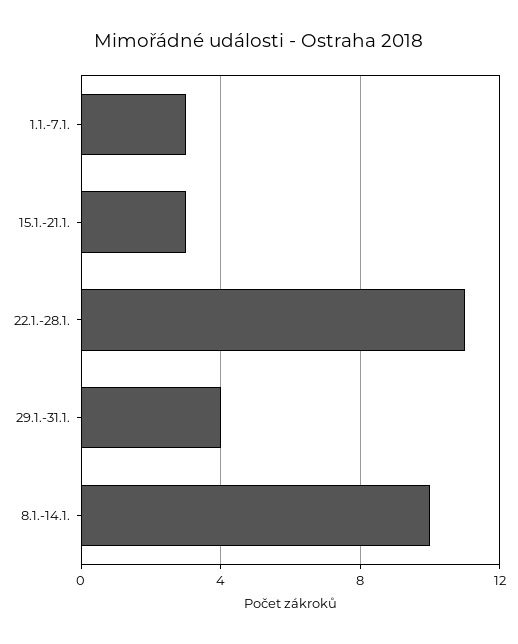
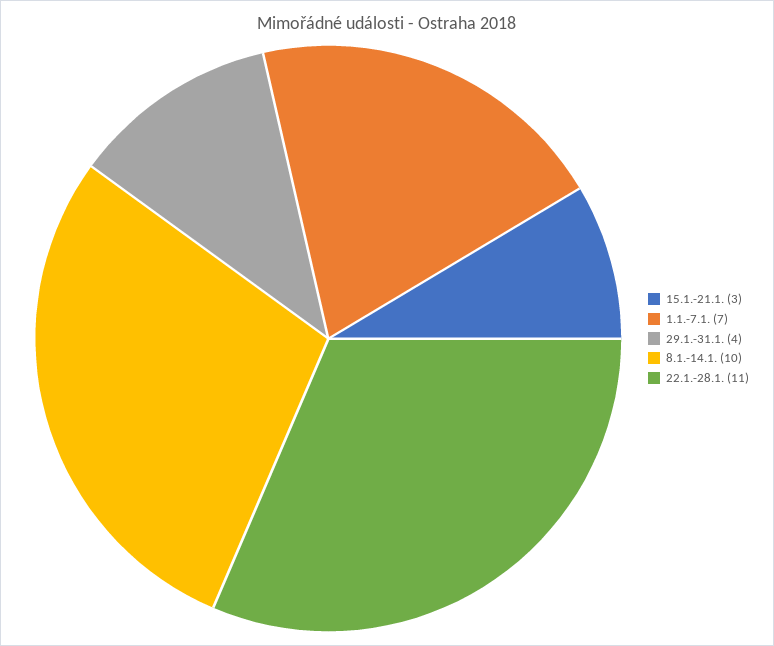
1.1.-7.1.: 3 -> 7

